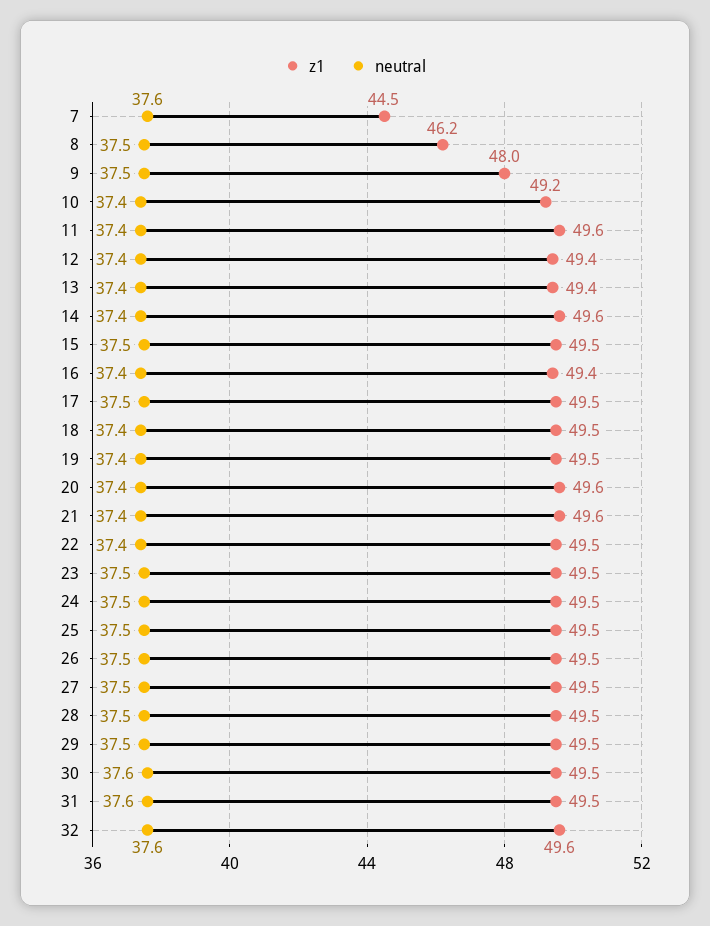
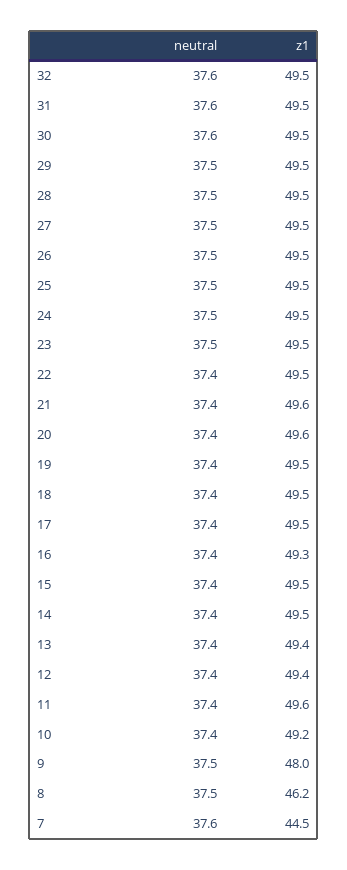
z1, 14: 49.6 -> 49.5
neutral, 15: 37.5 -> 37.4
z1, 16: 49.4 -> 49.3
neutral, 17: 37.5 -> 37.4
z1, 32: 49.6 -> 49.5

